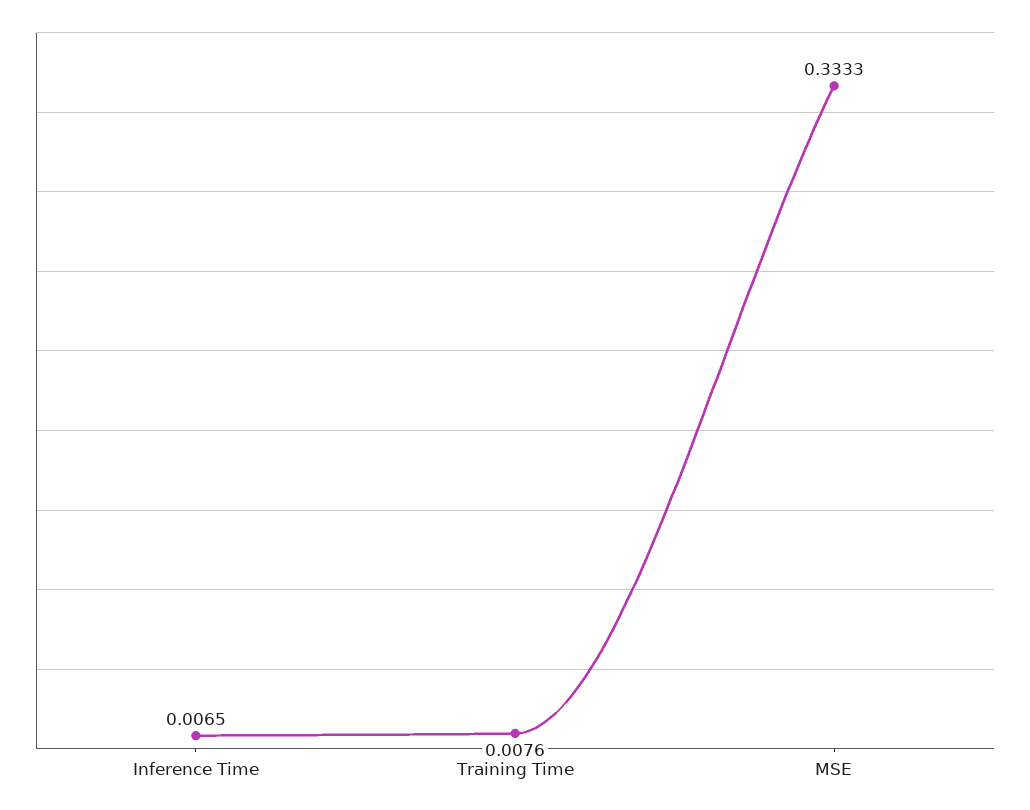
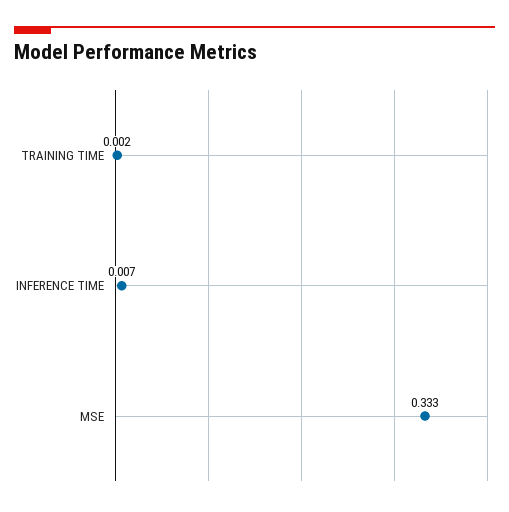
Training Time: 0.0076 -> 0.002

